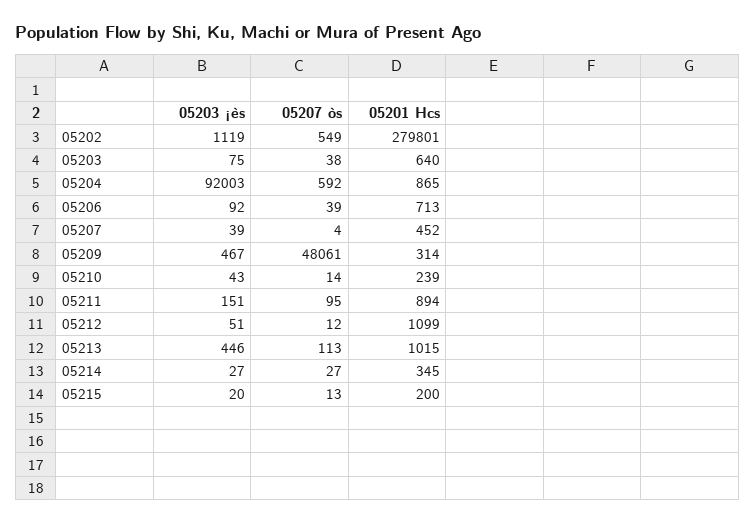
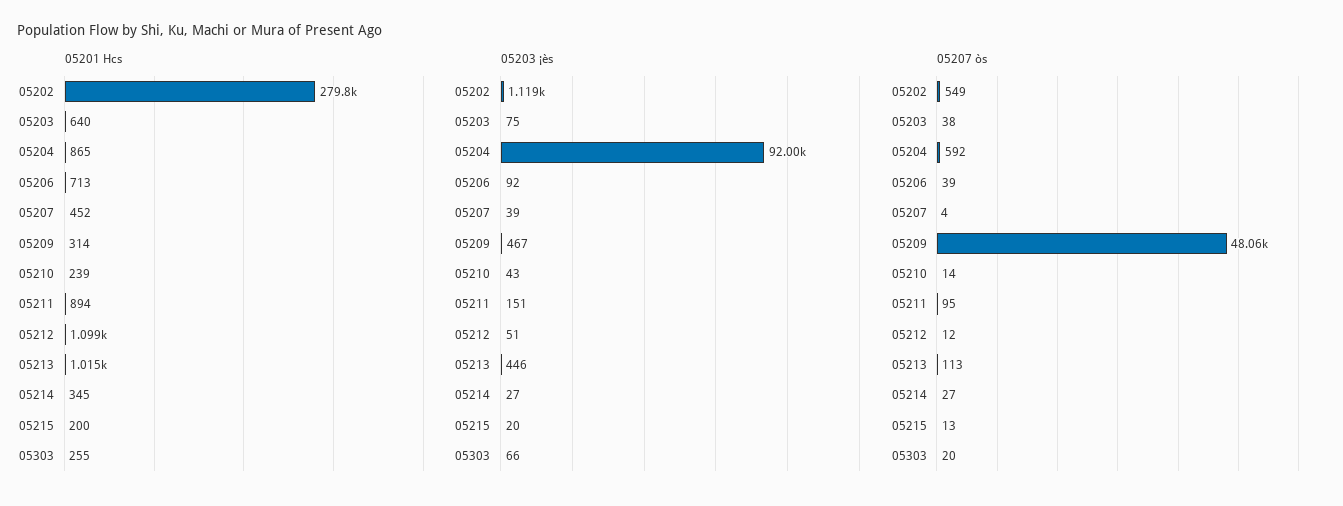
05201 Hcs, 05303: none -> 255
05203 ¡ès, 05303: none -> 66
05207 òs, 05303: none -> 20

